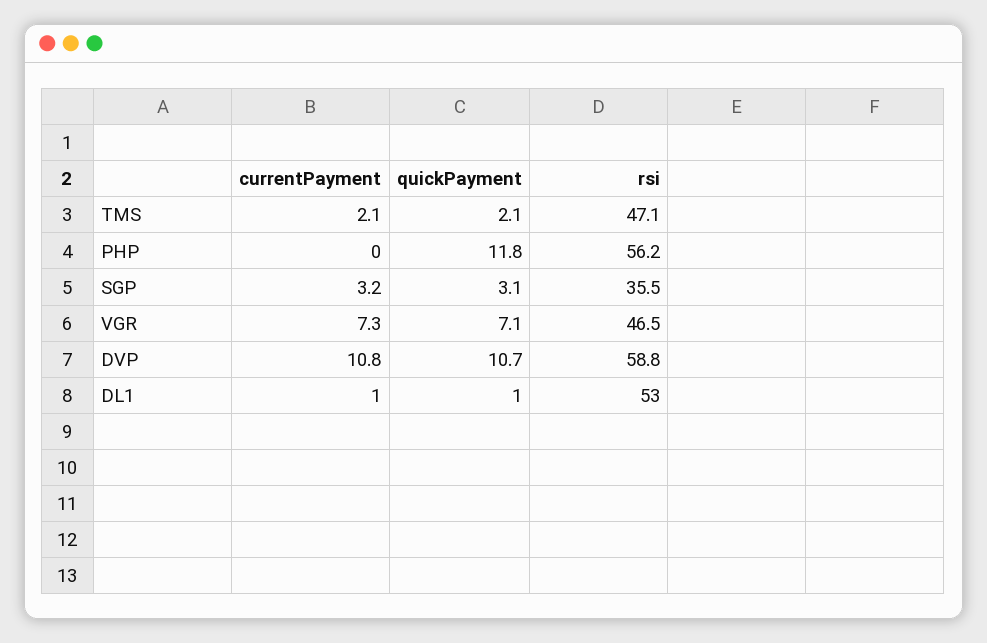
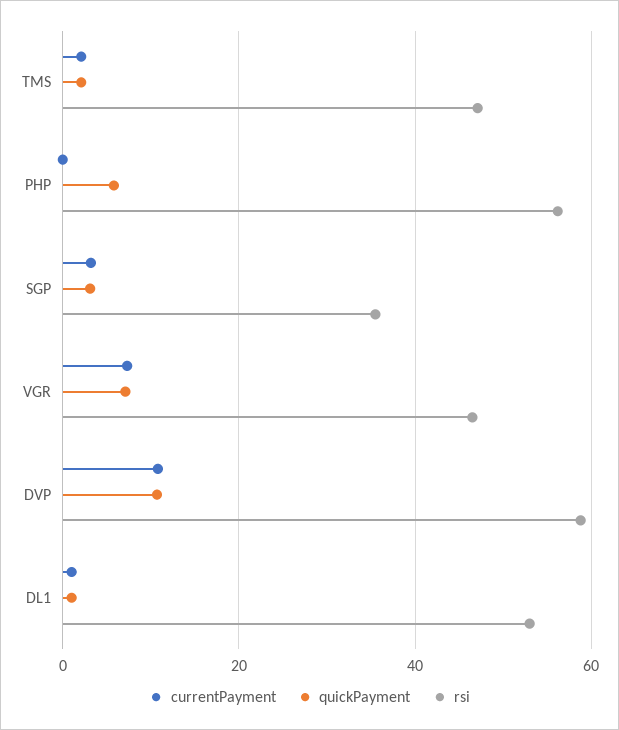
quickPayment, PHP: 11.8 -> 6

